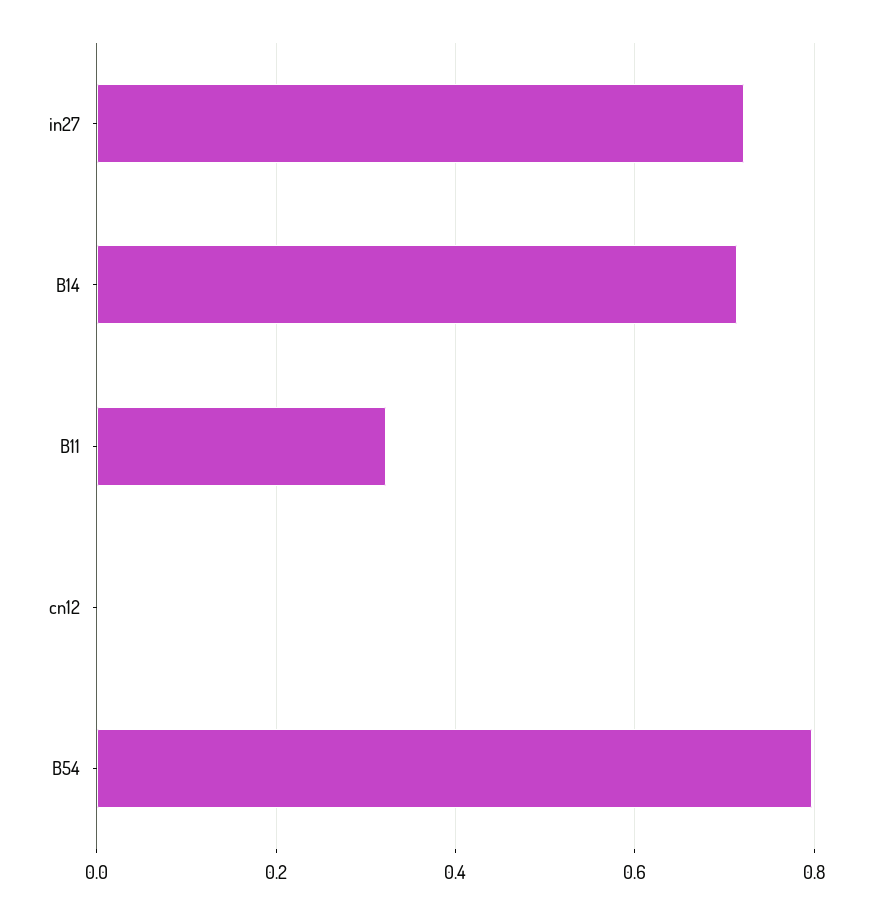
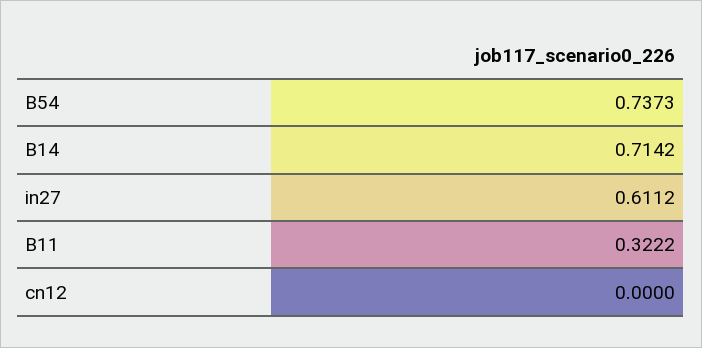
in27: 0.72 -> 0.6112
B54: 0.8 -> 0.7373

